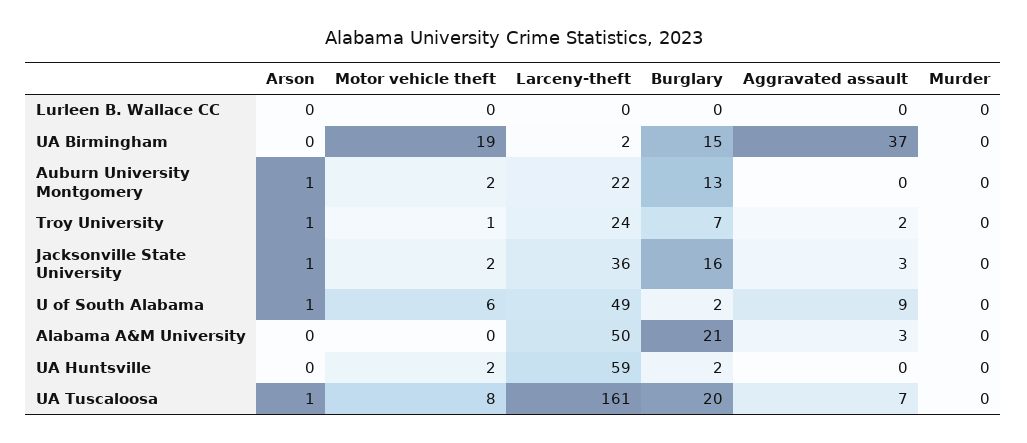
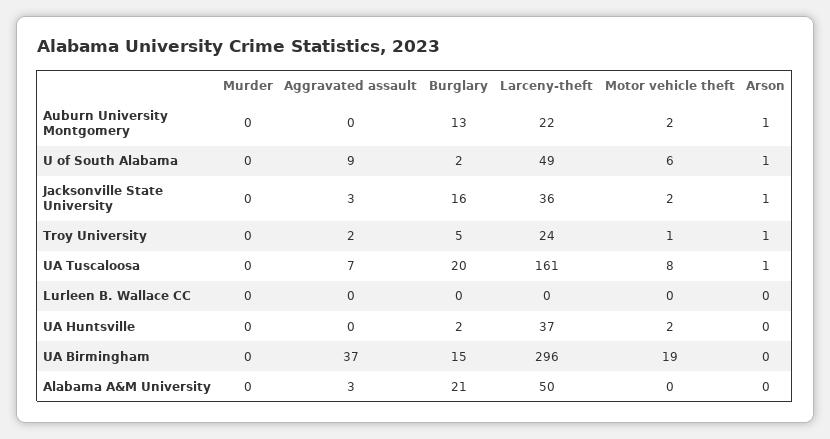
Larceny-theft, UA Birmingham: 2 -> 296
Burglary, Troy University: 7 -> 5
Larceny-theft, UA Huntsville: 59 -> 37

